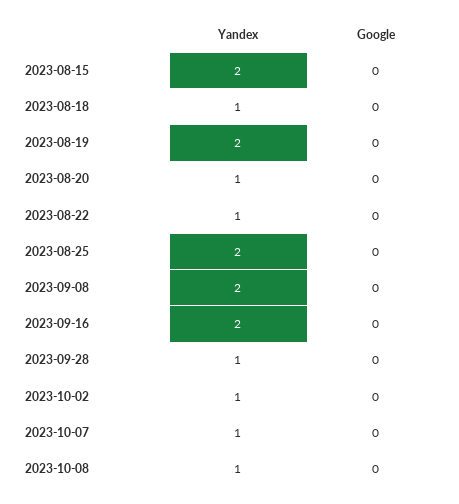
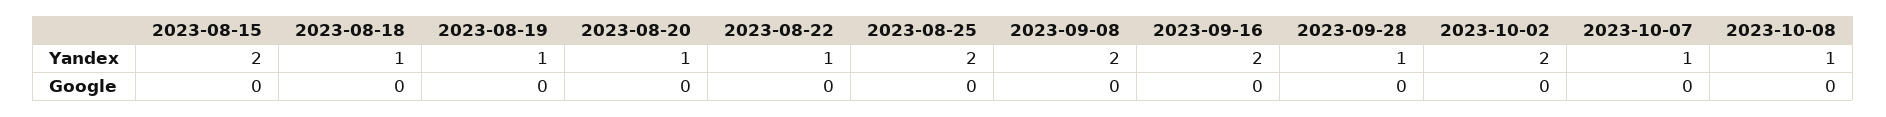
Yandex, 2023-08-19: 2 -> 1
Yandex, 2023-10-02: 1 -> 2

